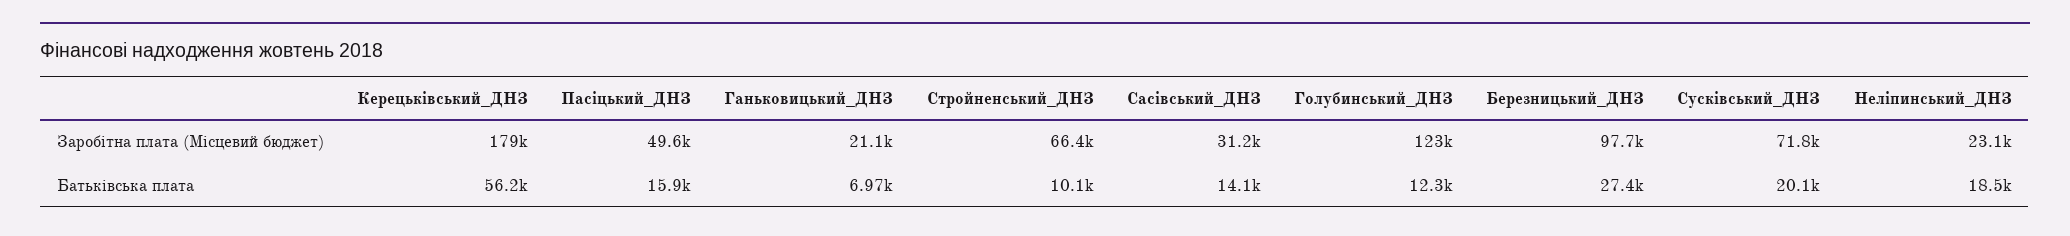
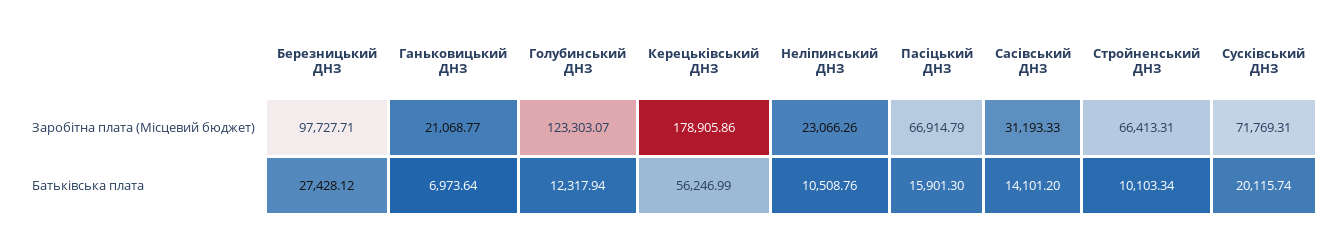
Пасіцький_ДНЗ, Заробітна плата (Місцевий бюджет): 49600 -> 66914.79
Неліпинський_ДНЗ, Батьківська плата: 18500 -> 10508.76

